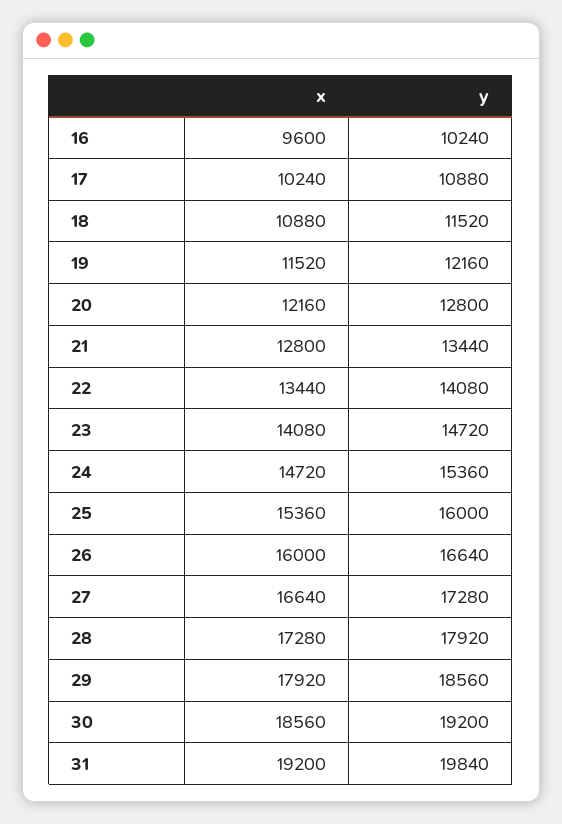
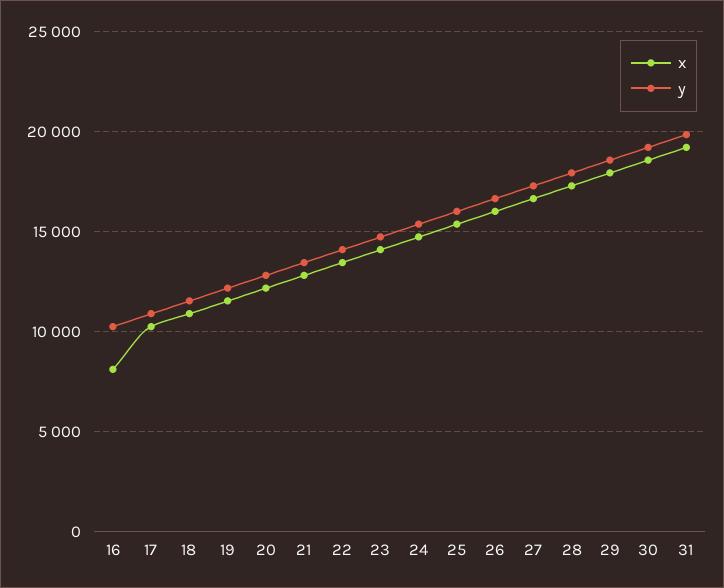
x, 16: 9600 -> 8000

